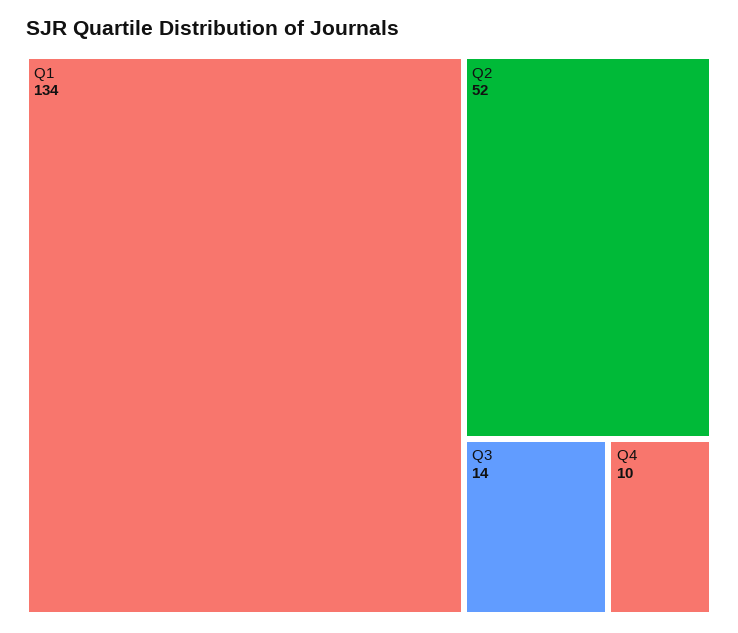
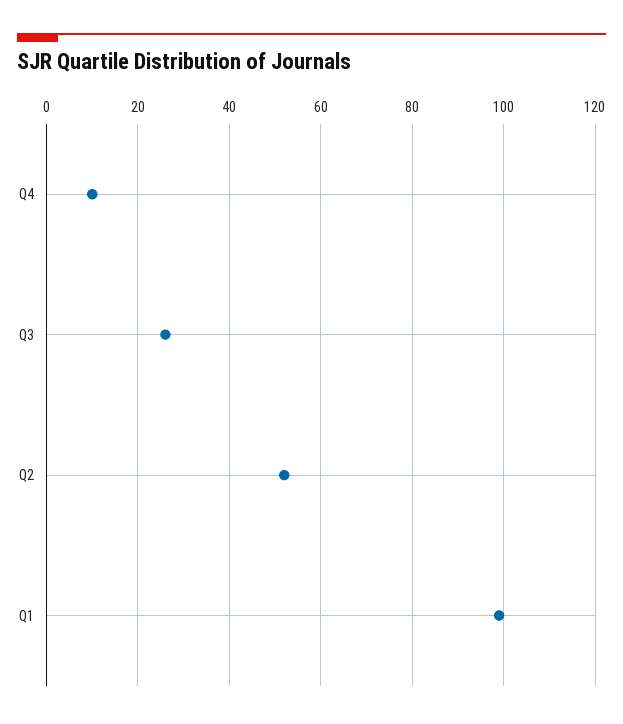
Q1: 134 -> 100
Q3: 14 -> 25

